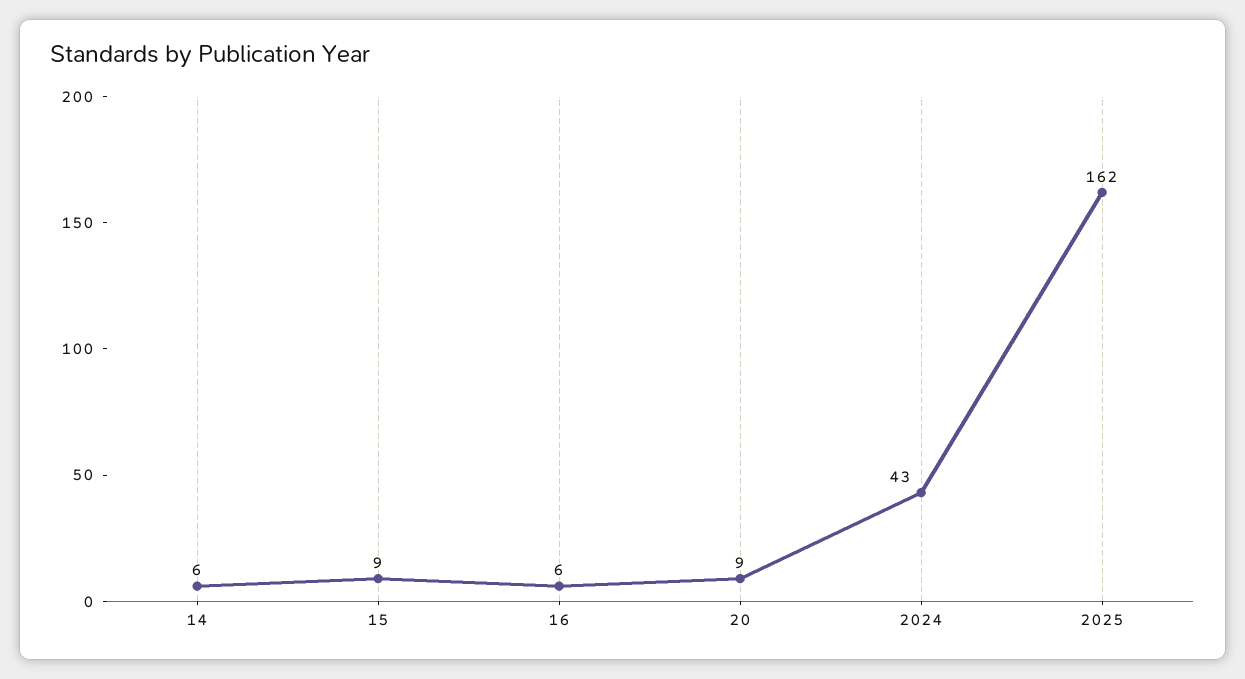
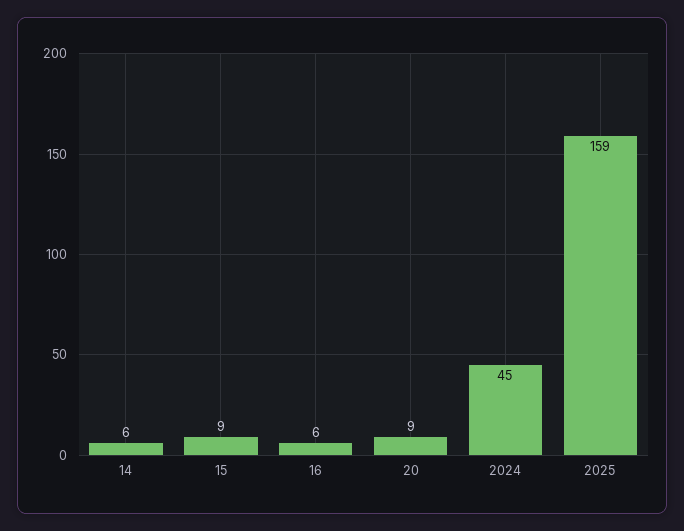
2024: 43 -> 45
2025: 162 -> 159

